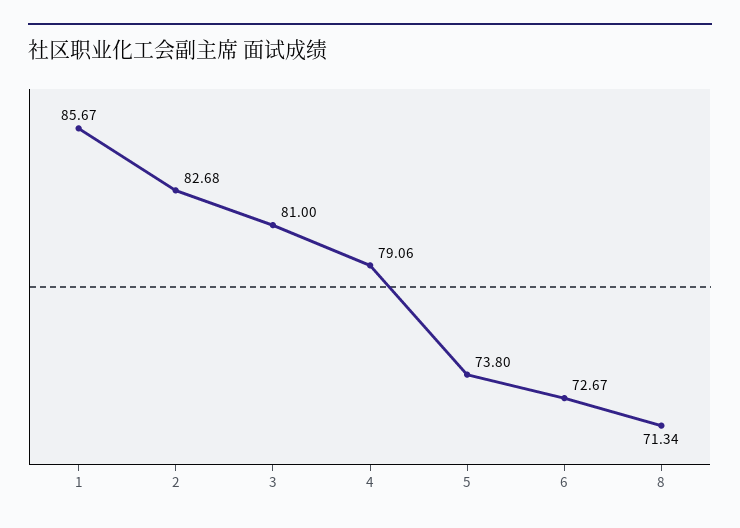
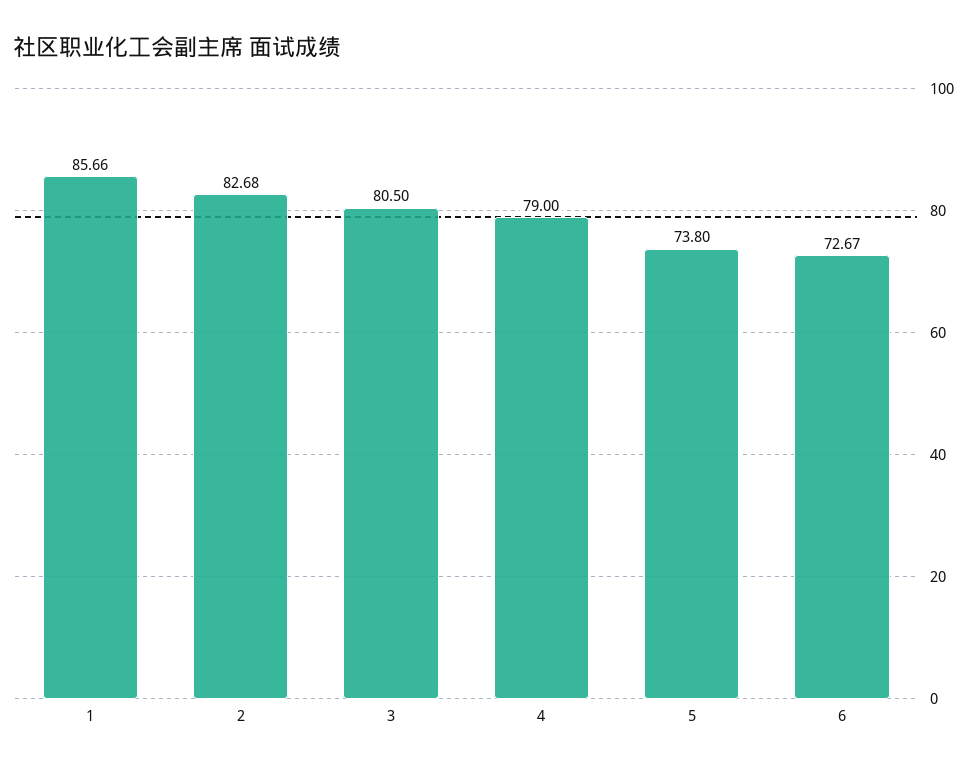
1: 85.67 -> 85.66
3: 81 -> 80.5
4: 79.06 -> 79
8: 71.34 -> none

